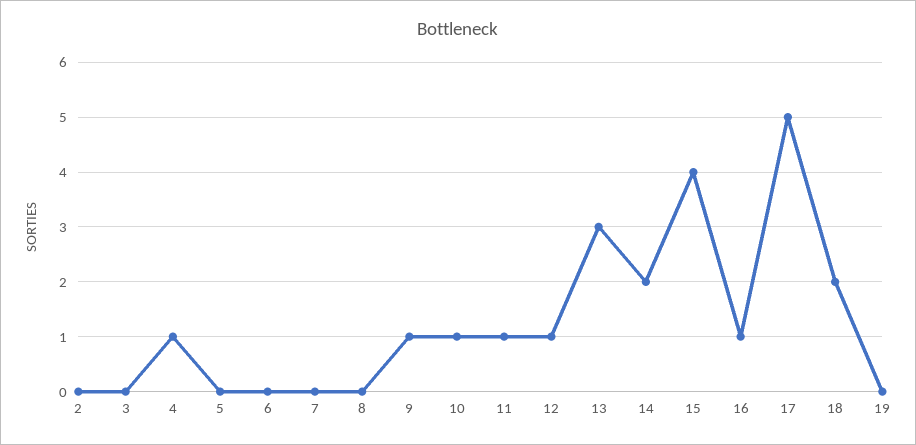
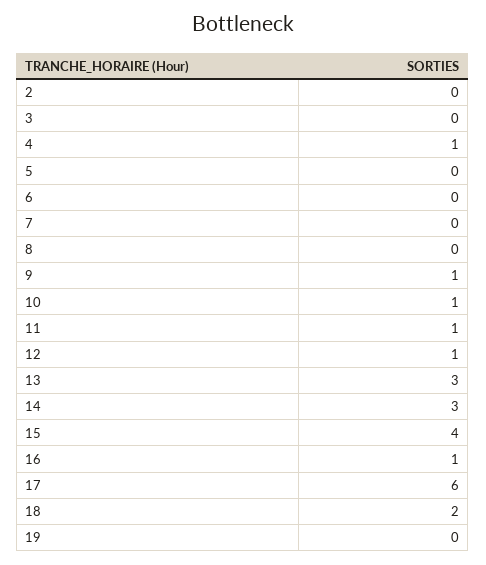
14: 2 -> 3
17: 5 -> 6

